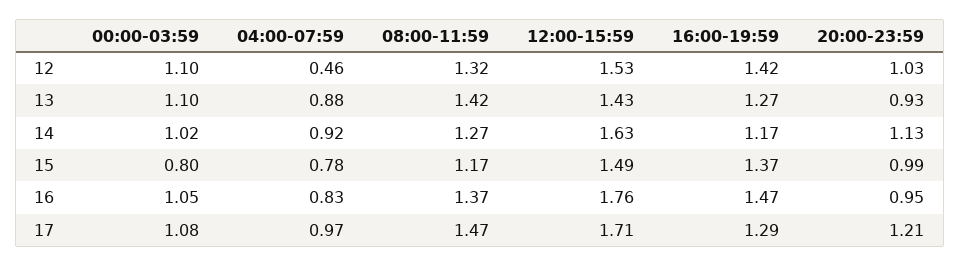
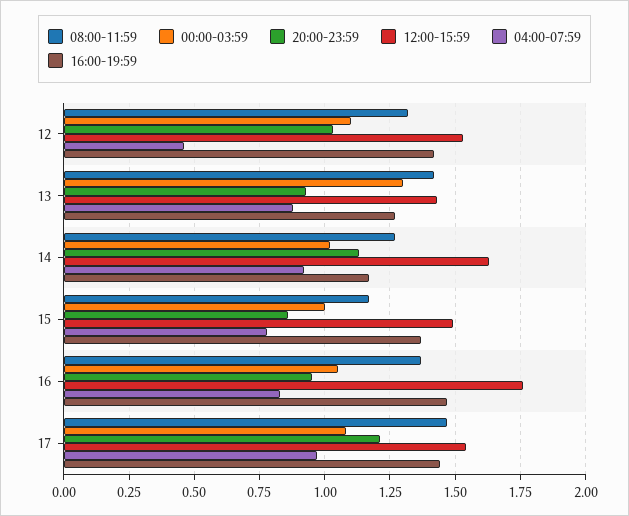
00:00-03:59, 13: 1.1 -> 1.3
00:00-03:59, 15: 0.8 -> 1
20:00-23:59, 15: 0.99 -> 0.85
12:00-15:59, 17: 1.71 -> 1.55
16:00-19:59, 17: 1.29 -> 1.45

